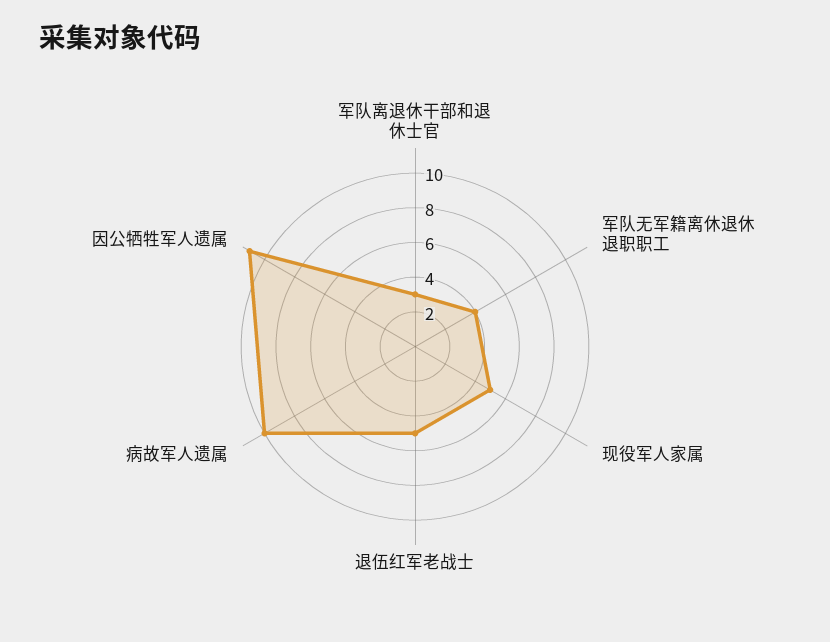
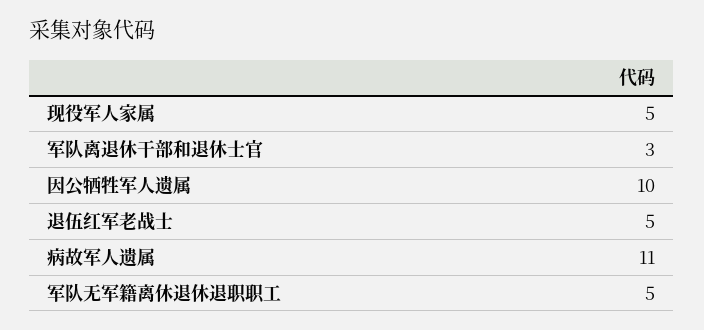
军队无军籍离休退休退职职工: 4 -> 5
病故军人遗属: 10 -> 11
因公牺牲军人遗属: 11 -> 10

